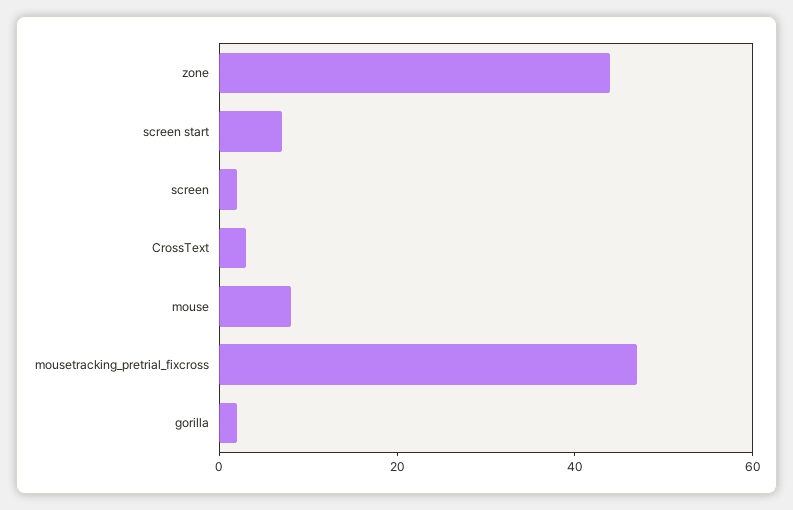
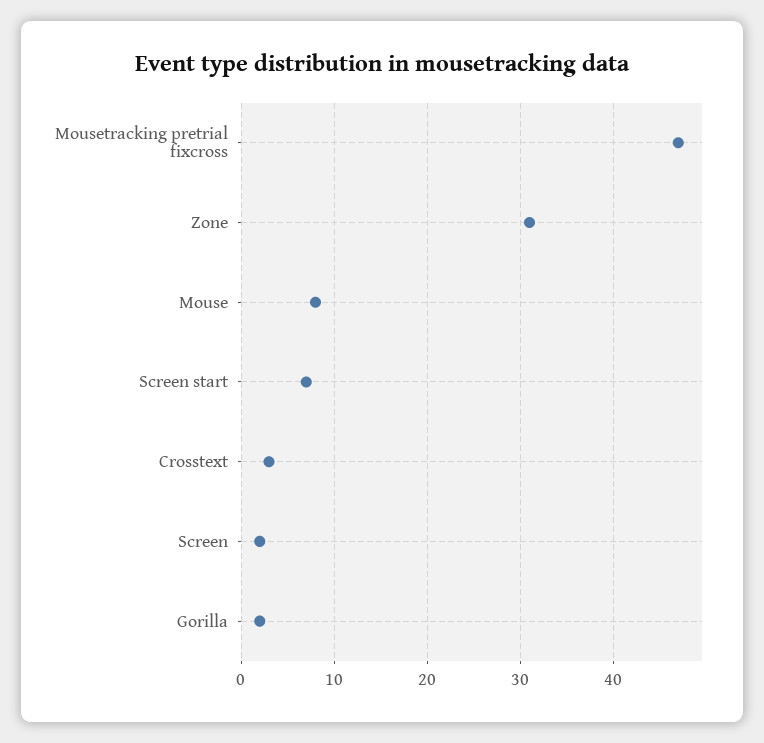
zone: 45 -> 31

